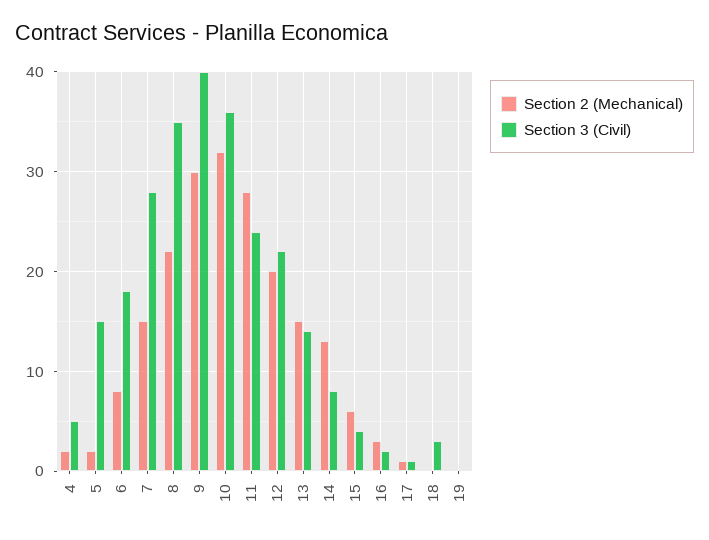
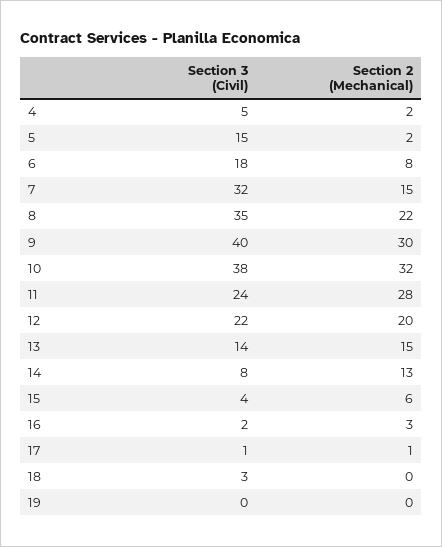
Section 3 (Civil), 7: 28 -> 32
Section 3 (Civil), 10: 36 -> 38

